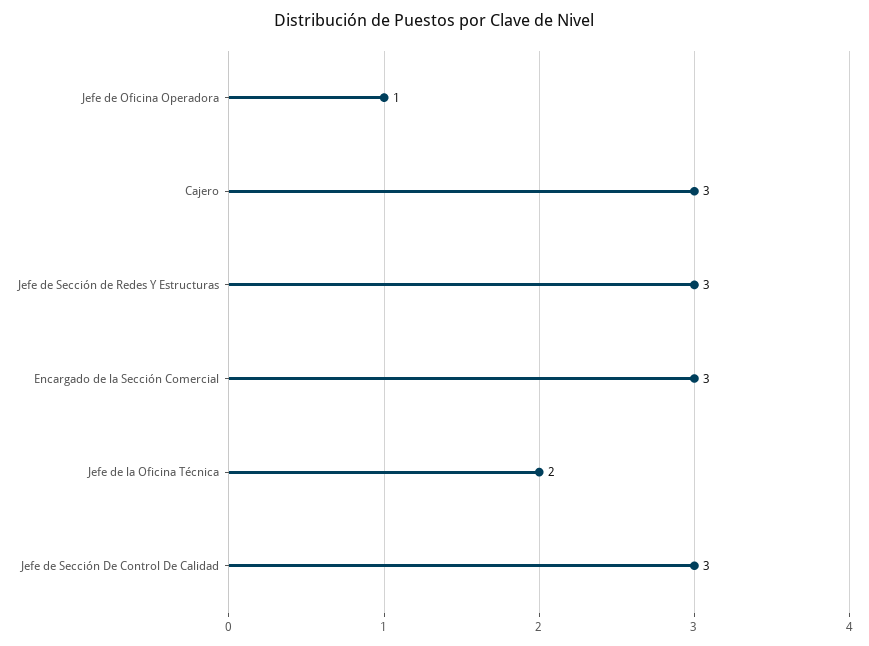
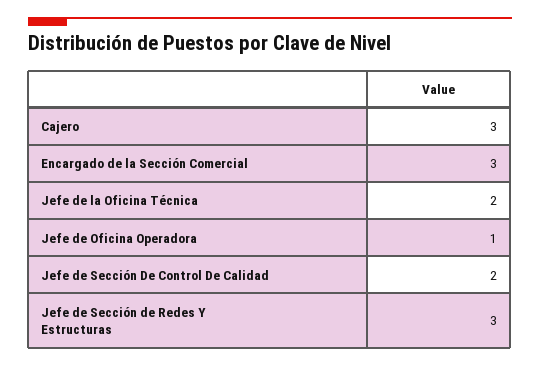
Jefe de Sección De Control De Calidad: 3 -> 2

